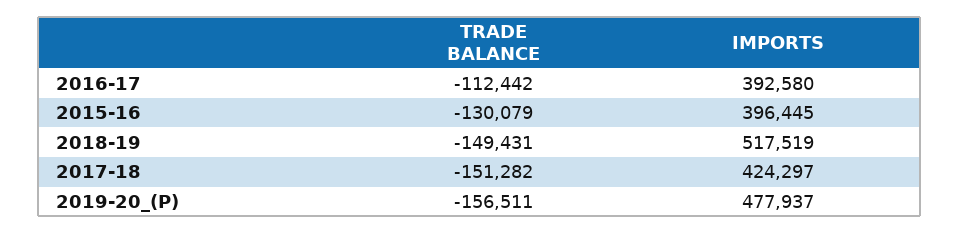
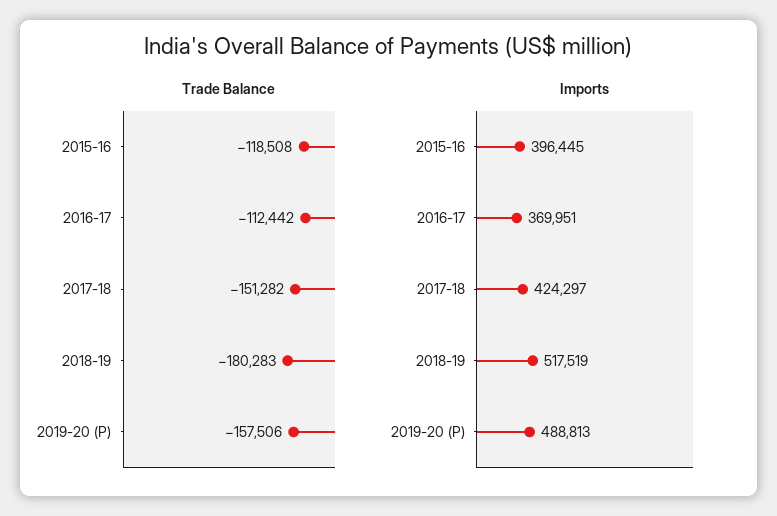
IMPORTS, 2016-17: 392580 -> 369951
TRADE BALANCE, 2015-16: -130079 -> -118508
TRADE BALANCE, 2018-19: -149431 -> -180283
TRADE BALANCE, 2019-20_(P): -156511 -> -157506
IMPORTS, 2019-20_(P): 477937 -> 488813

